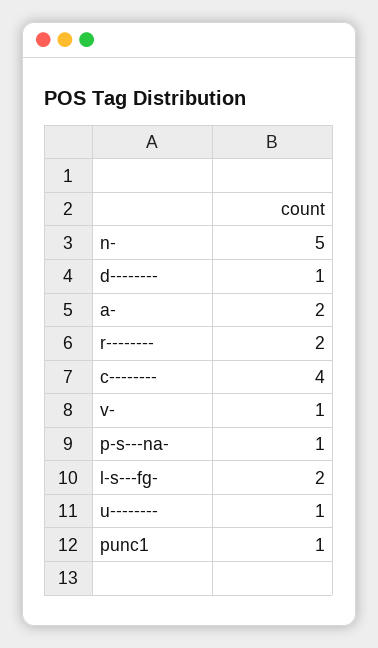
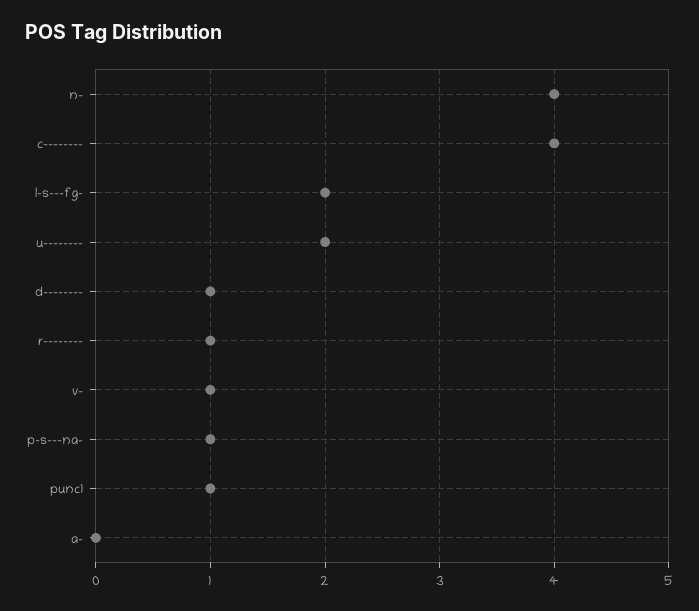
n-: 5 -> 4
a-: 2 -> 0
r--------: 2 -> 1
u--------: 1 -> 2

